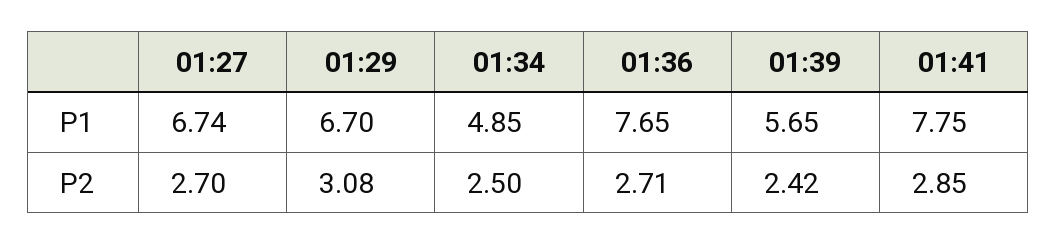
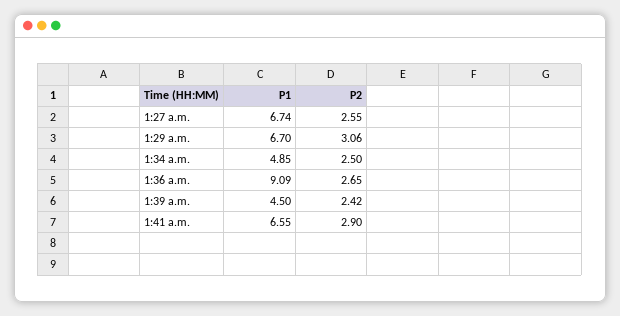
01:36, P1: 7.65 -> 9.09
01:39, P1: 5.65 -> 4.5
01:41, P1: 7.75 -> 6.55
01:27, P2: 2.7 -> 2.55
01:29, P2: 3.08 -> 3.06
01:36, P2: 2.71 -> 2.65
01:41, P2: 2.85 -> 2.9

